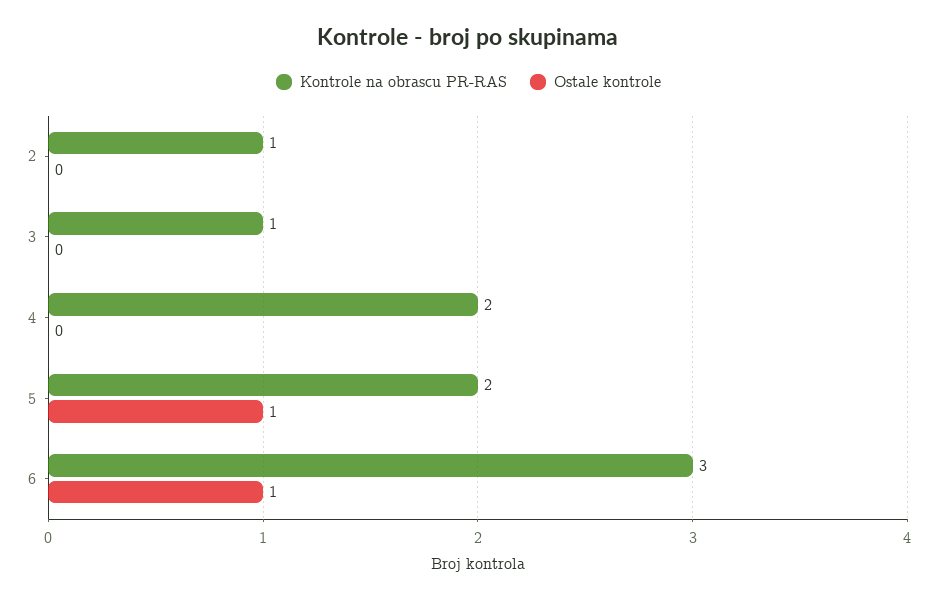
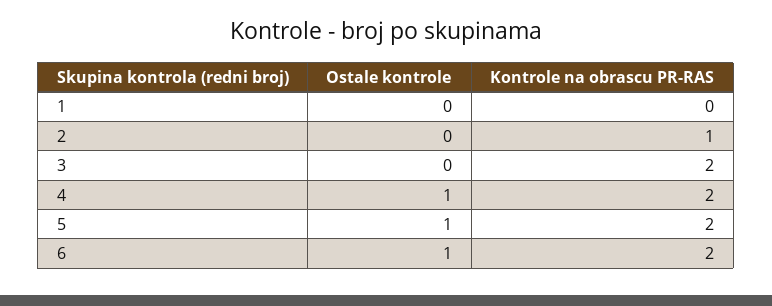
Kontrole na obrascu PR-RAS, 3: 1 -> 2
Ostale kontrole, 4: 0 -> 1
Kontrole na obrascu PR-RAS, 6: 3 -> 2
Ostale kontrole, 1: none -> 0
Kontrole na obrascu PR-RAS, 1: none -> 0

